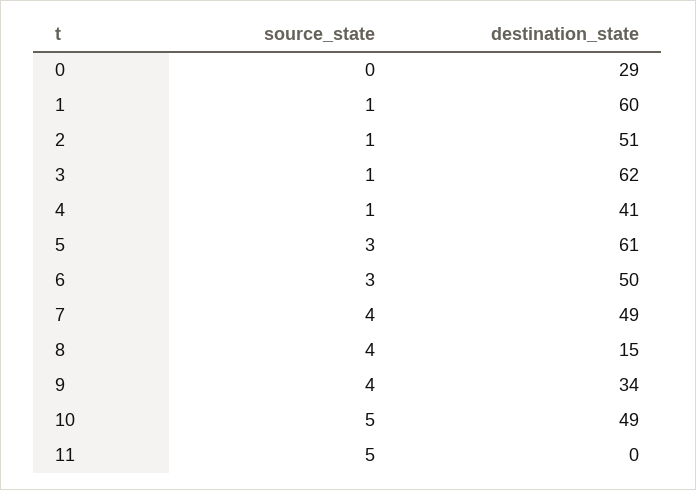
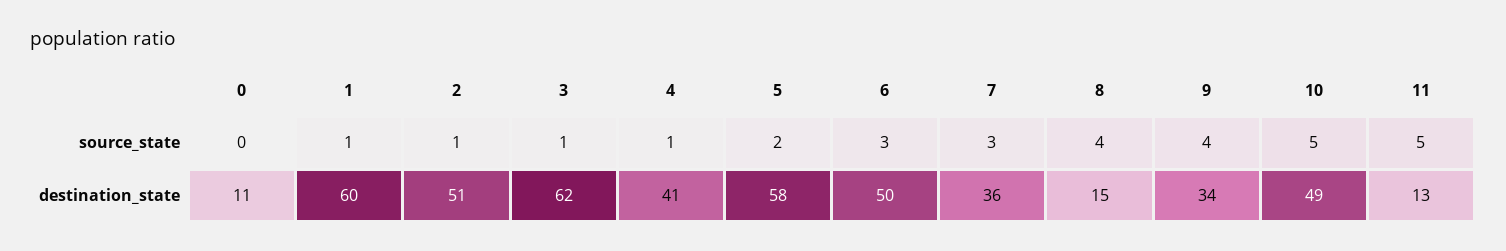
destination_state, 0: 29 -> 11
source_state, 5: 3 -> 2
destination_state, 5: 61 -> 58
source_state, 7: 4 -> 3
destination_state, 7: 49 -> 36
destination_state, 11: 0 -> 13

